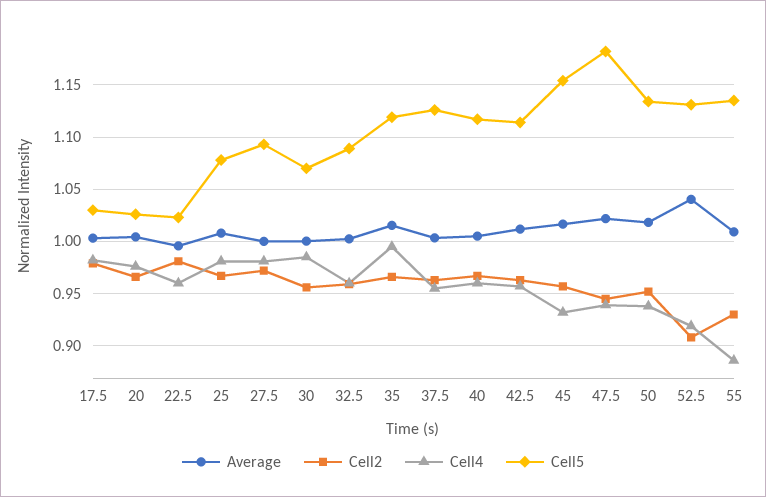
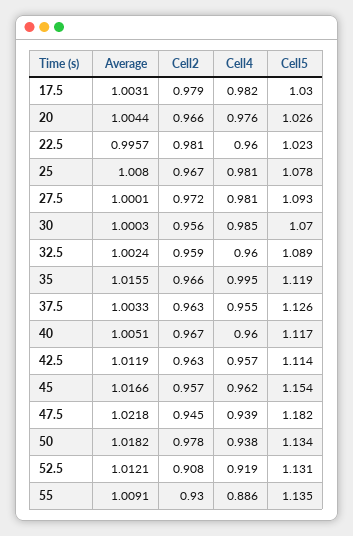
Cell4, 45: 0.93 -> 0.962
Cell2, 50: 0.95 -> 0.978
Average, 52.5: 1.04 -> 1.0121

